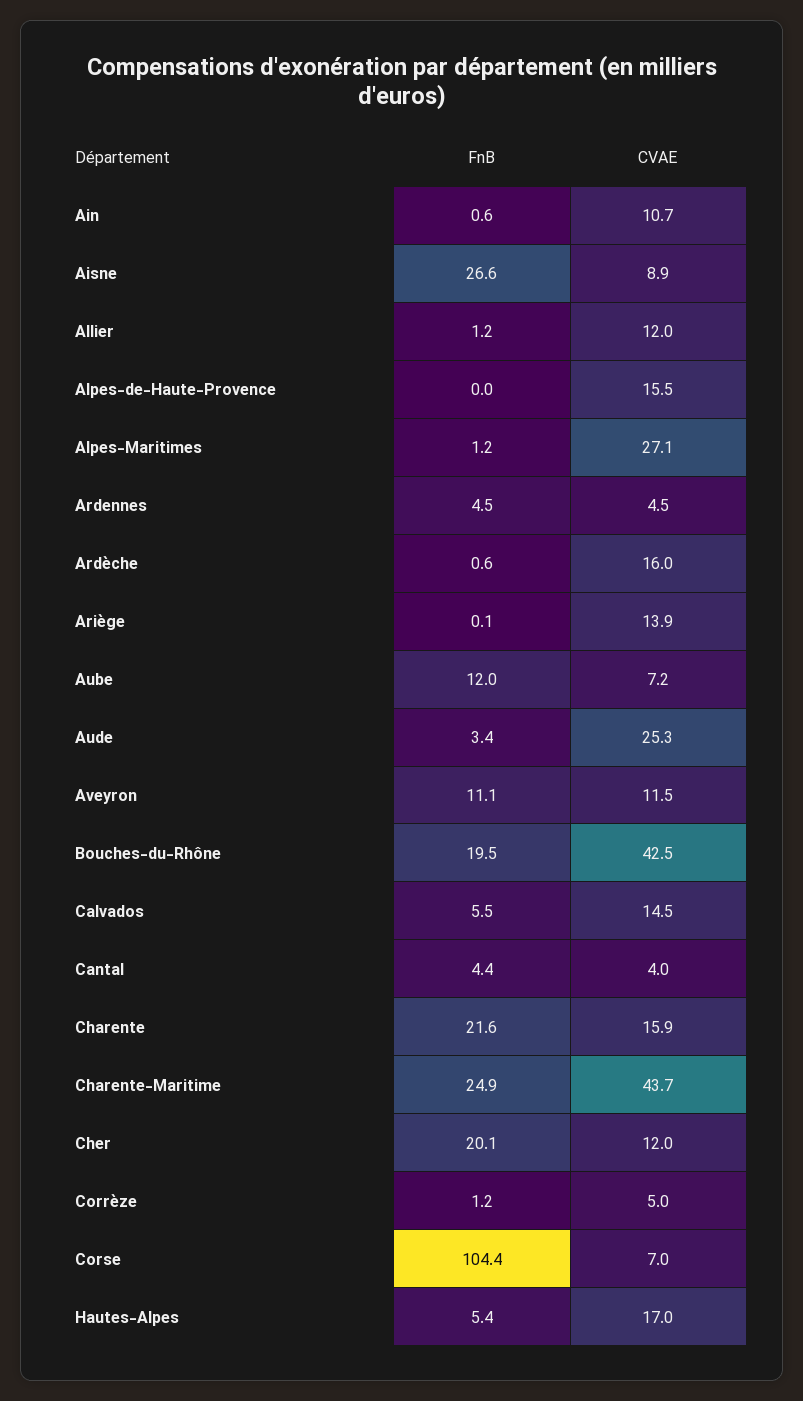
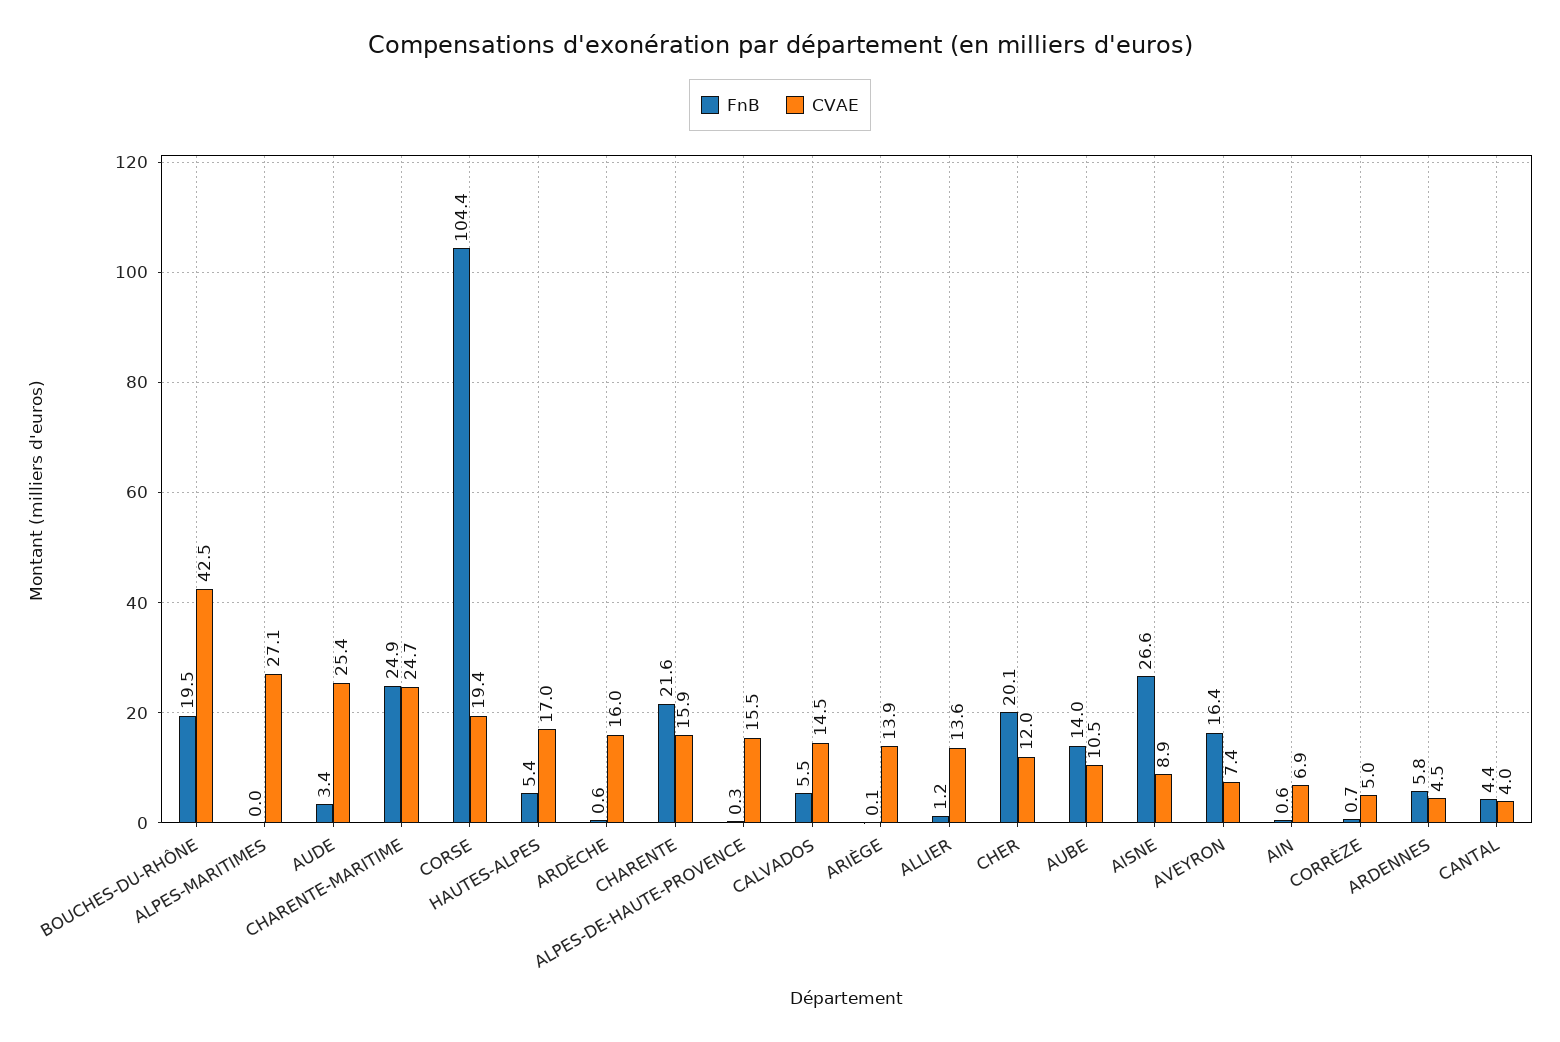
CVAE, Ain: 10.7 -> 6.9
CVAE, Allier: 12 -> 13.6
FnB, Alpes-de-Haute-Provence: 0 -> 0.3
FnB, Alpes-Maritimes: 1.2 -> 0
FnB, Ardennes: 4.5 -> 5.8
FnB, Aube: 12 -> 14
CVAE, Aube: 7.2 -> 10.5
CVAE, Aude: 25.3 -> 25.4
FnB, Aveyron: 11.1 -> 16.4
CVAE, Aveyron: 11.5 -> 7.4
CVAE, Charente-Maritime: 43.7 -> 24.7
FnB, Corrèze: 1.2 -> 0.7
CVAE, Corse: 7 -> 19.4

